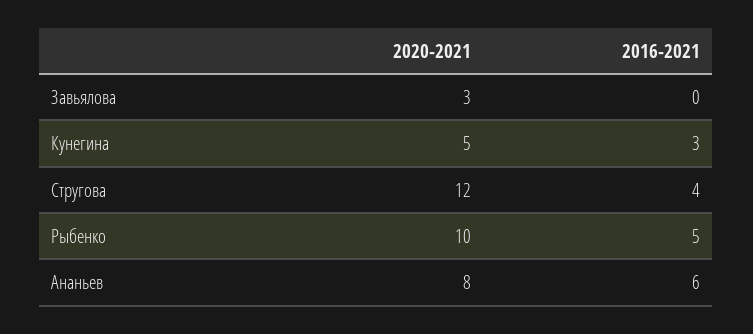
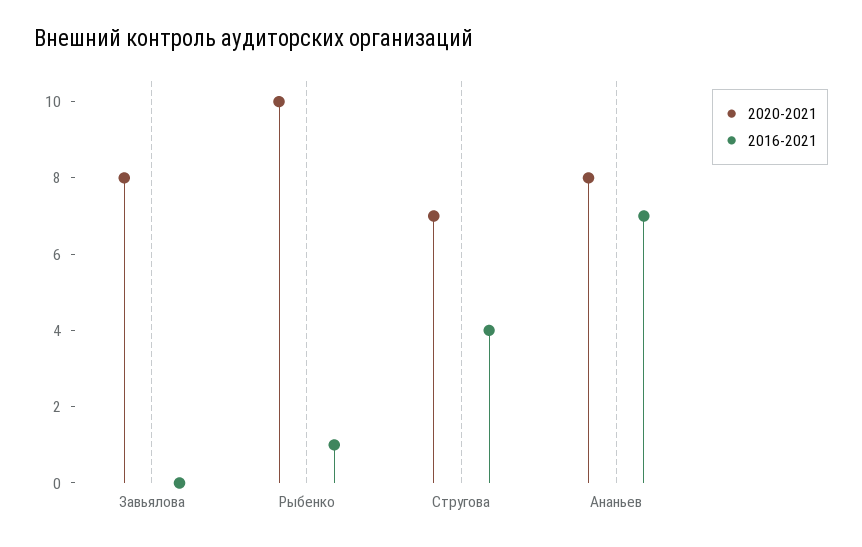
2020-2021, Завьялова: 3 -> 8
2020-2021, Кунегина: 5 -> none
2016-2021, Кунегина: 3 -> none
2020-2021, Стругова: 12 -> 7
2016-2021, Рыбенко: 5 -> 1
2016-2021, Ананьев: 6 -> 7

